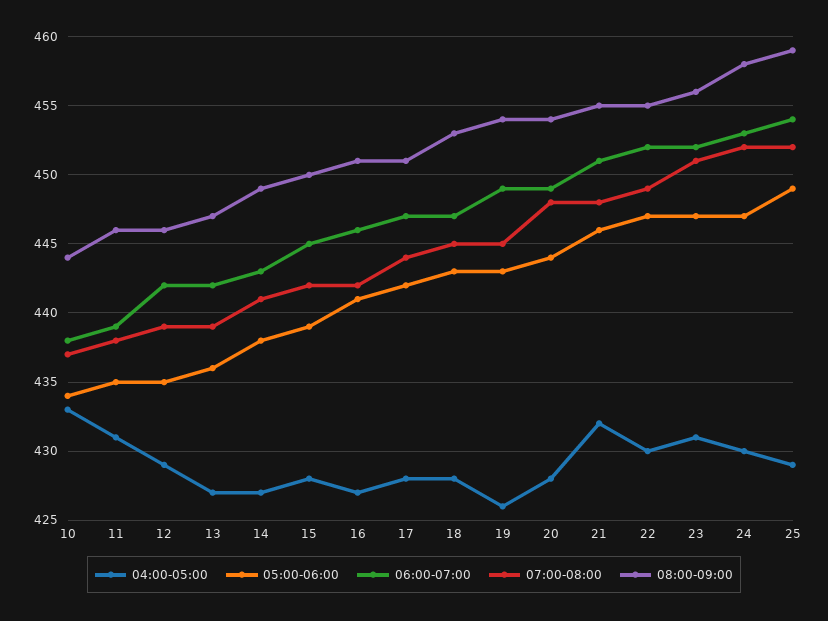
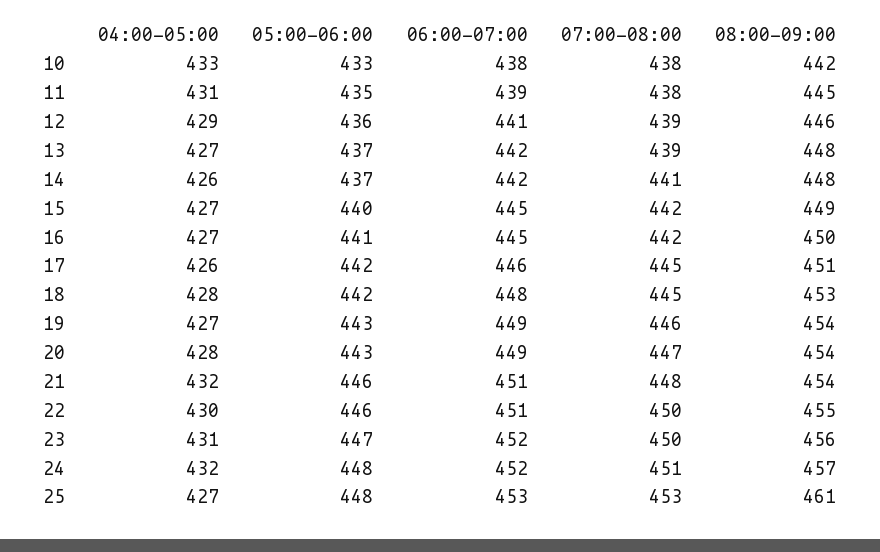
05:00-06:00, 10: 434 -> 433
07:00-08:00, 10: 437 -> 438
08:00-09:00, 10: 444 -> 442
08:00-09:00, 11: 446 -> 445
05:00-06:00, 12: 435 -> 436
06:00-07:00, 12: 442 -> 441
05:00-06:00, 13: 436 -> 437
08:00-09:00, 13: 447 -> 448
04:00-05:00, 14: 427 -> 426
05:00-06:00, 14: 438 -> 437
06:00-07:00, 14: 443 -> 442
08:00-09:00, 14: 449 -> 448
04:00-05:00, 15: 428 -> 427
05:00-06:00, 15: 439 -> 440
08:00-09:00, 15: 450 -> 449
06:00-07:00, 16: 446 -> 445
08:00-09:00, 16: 451 -> 450
04:00-05:00, 17: 428 -> 426
06:00-07:00, 17: 447 -> 446
07:00-08:00, 17: 444 -> 445
05:00-06:00, 18: 443 -> 442
06:00-07:00, 18: 447 -> 448
04:00-05:00, 19: 426 -> 427
07:00-08:00, 19: 445 -> 446
05:00-06:00, 20: 444 -> 443
07:00-08:00, 20: 448 -> 447
08:00-09:00, 21: 455 -> 454
05:00-06:00, 22: 447 -> 446
06:00-07:00, 22: 452 -> 451
07:00-08:00, 22: 449 -> 450
07:00-08:00, 23: 451 -> 450
04:00-05:00, 24: 430 -> 432
05:00-06:00, 24: 447 -> 448
06:00-07:00, 24: 453 -> 452
07:00-08:00, 24: 452 -> 451
08:00-09:00, 24: 458 -> 457
04:00-05:00, 25: 429 -> 427
05:00-06:00, 25: 449 -> 448
06:00-07:00, 25: 454 -> 453
07:00-08:00, 25: 452 -> 453
08:00-09:00, 25: 459 -> 461

